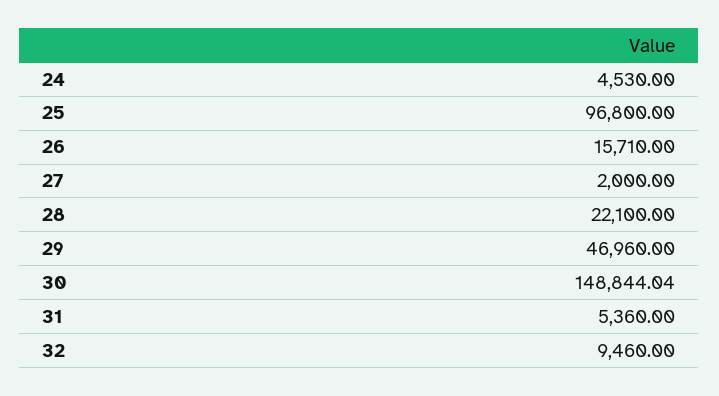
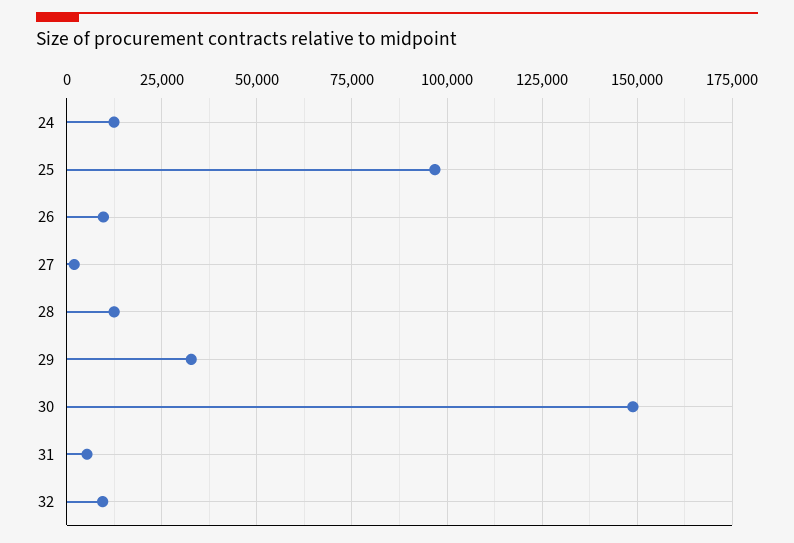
24: 4530 -> 12500
26: 15710 -> 10000
28: 22100 -> 12500
29: 46960 -> 32500

